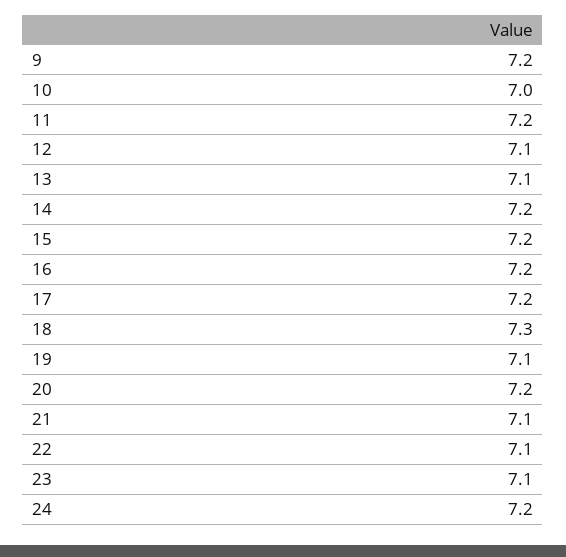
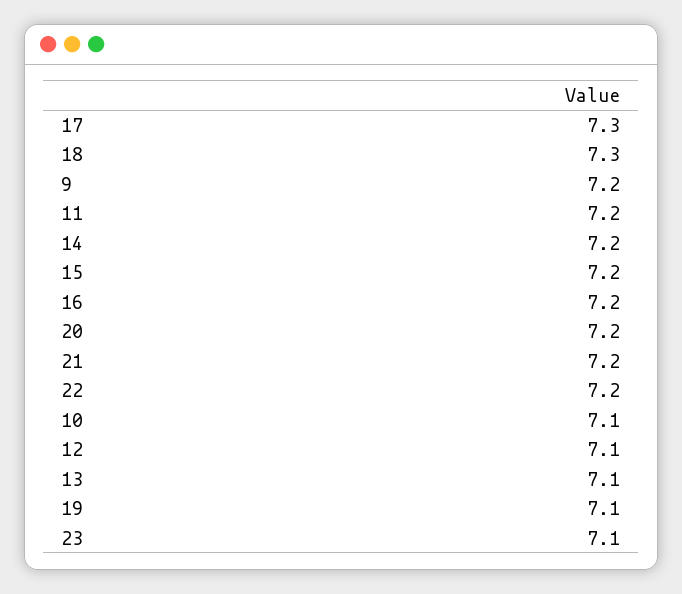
10: 7 -> 7.1
17: 7.2 -> 7.3
21: 7.1 -> 7.2
22: 7.1 -> 7.2
24: 7.2 -> none

